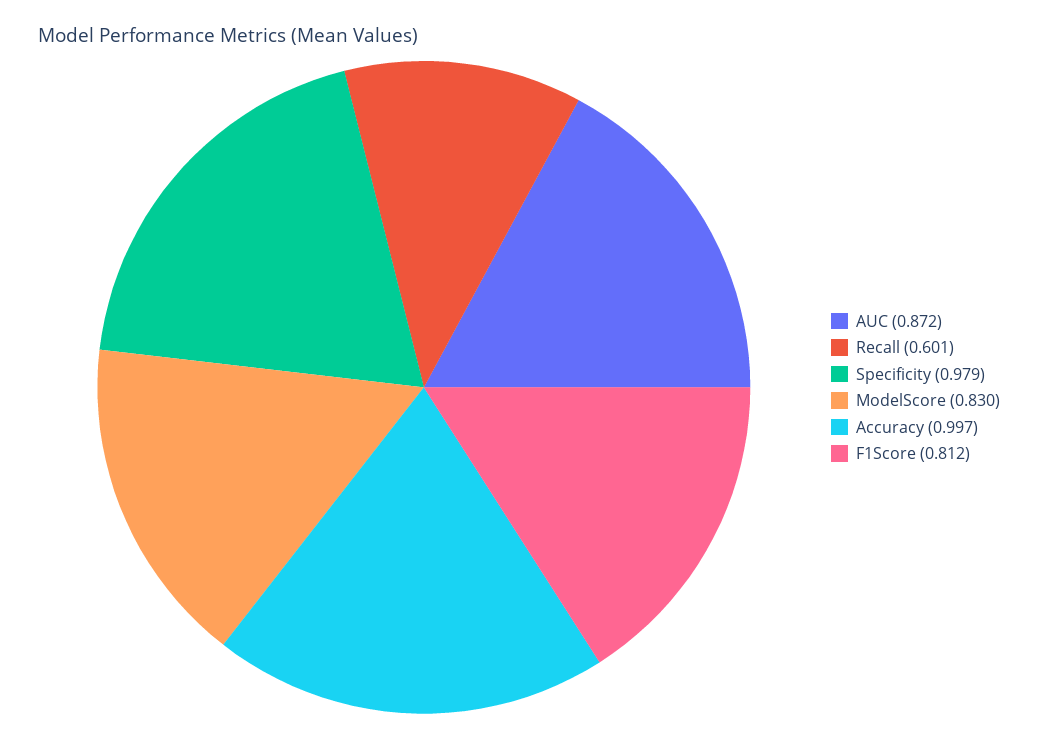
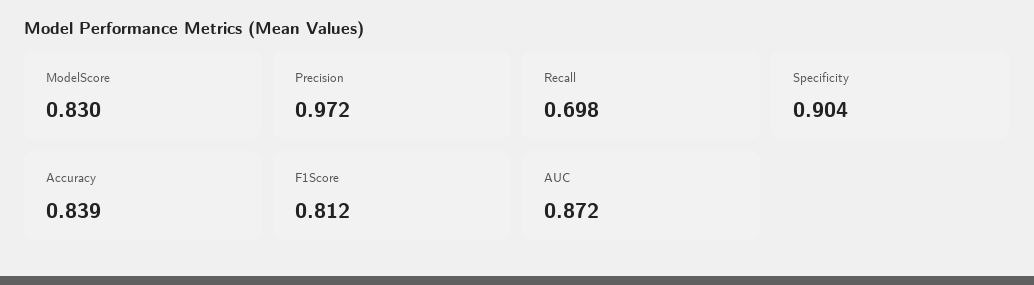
Recall: 0.601 -> 0.698
Specificity: 0.979 -> 0.904
Accuracy: 0.997 -> 0.839
Precision: none -> 0.972

